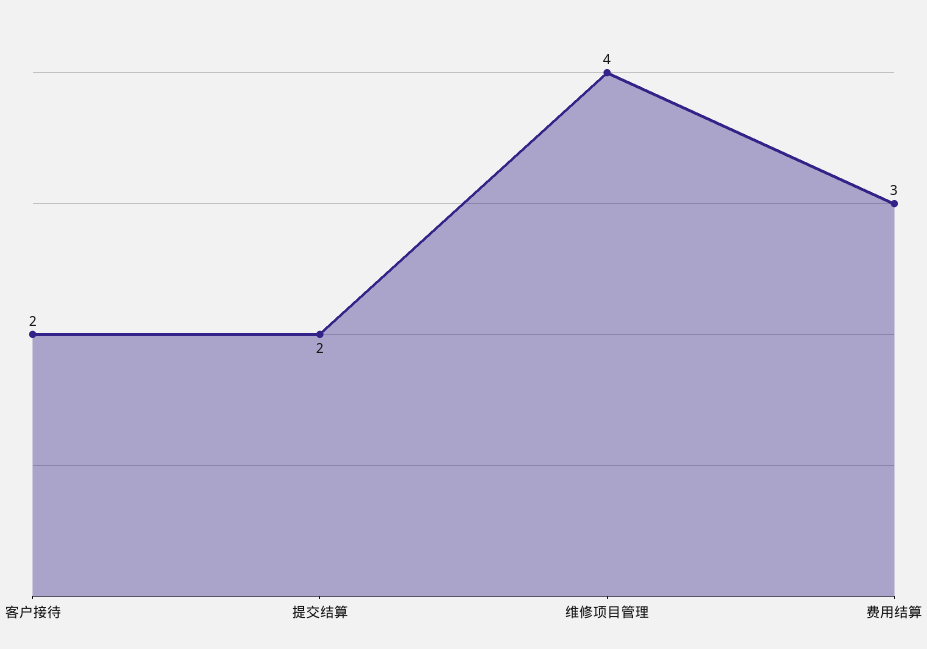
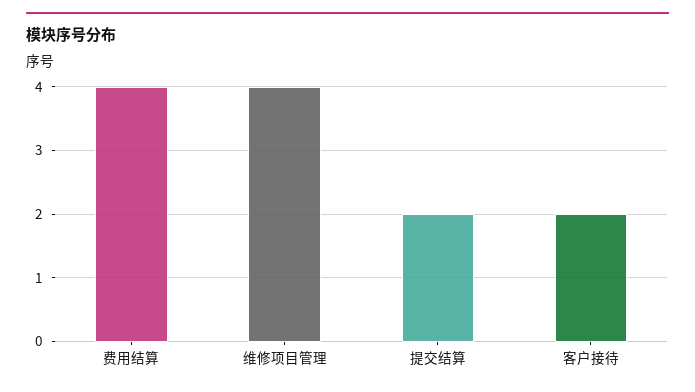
费用结算: 3 -> 4

